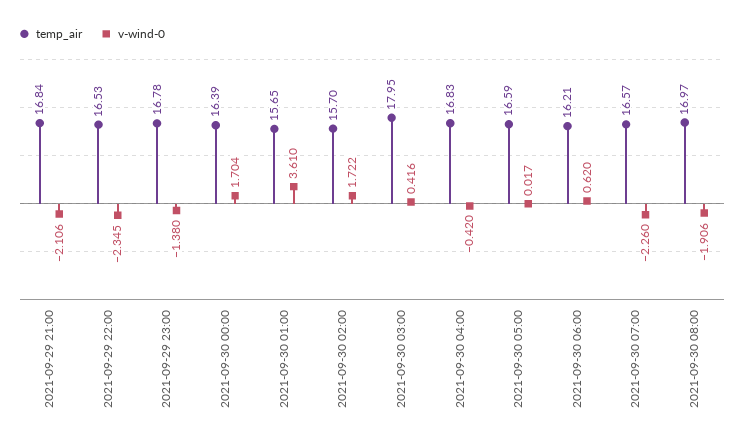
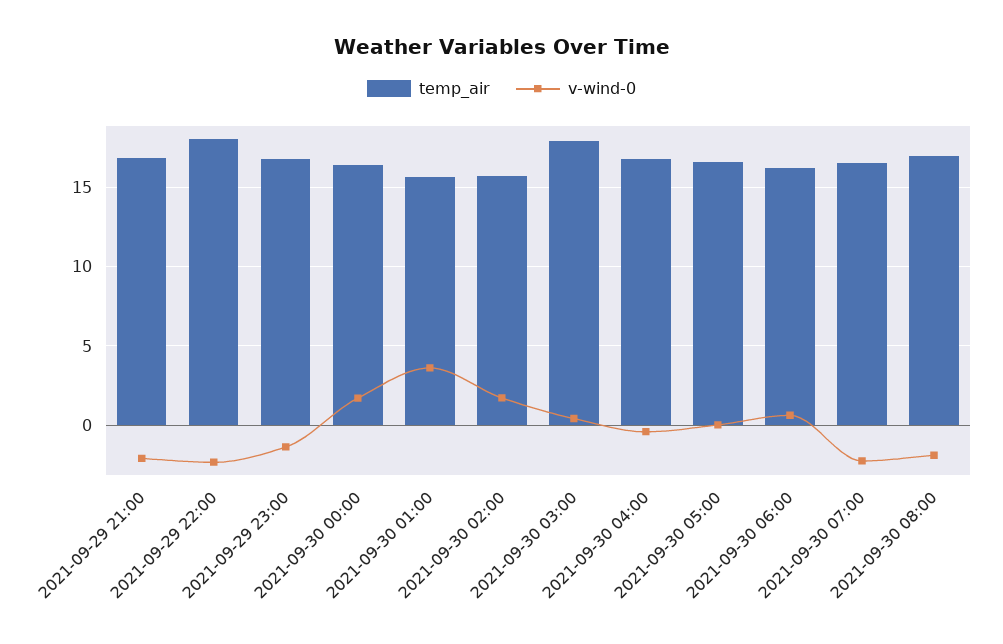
temp_air, 2021-09-29 22:00: 16.53 -> 18

